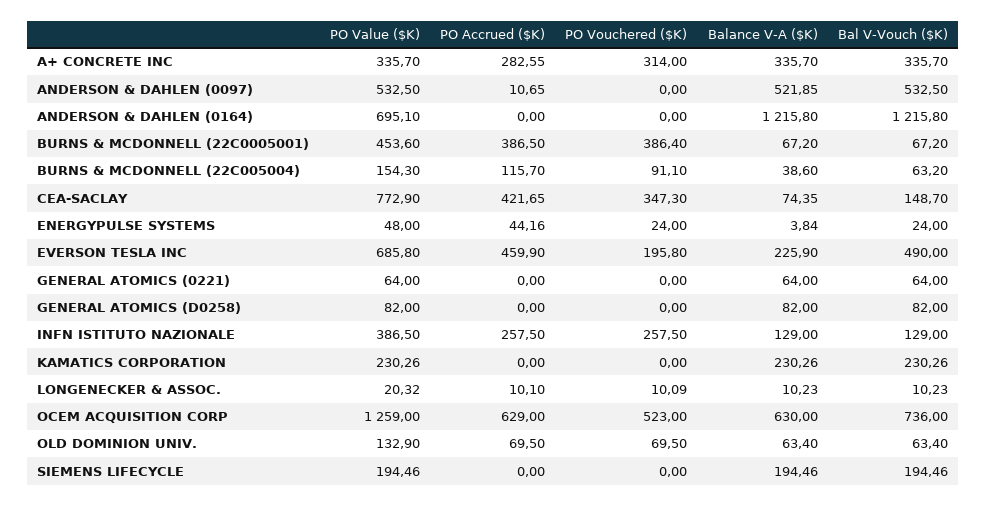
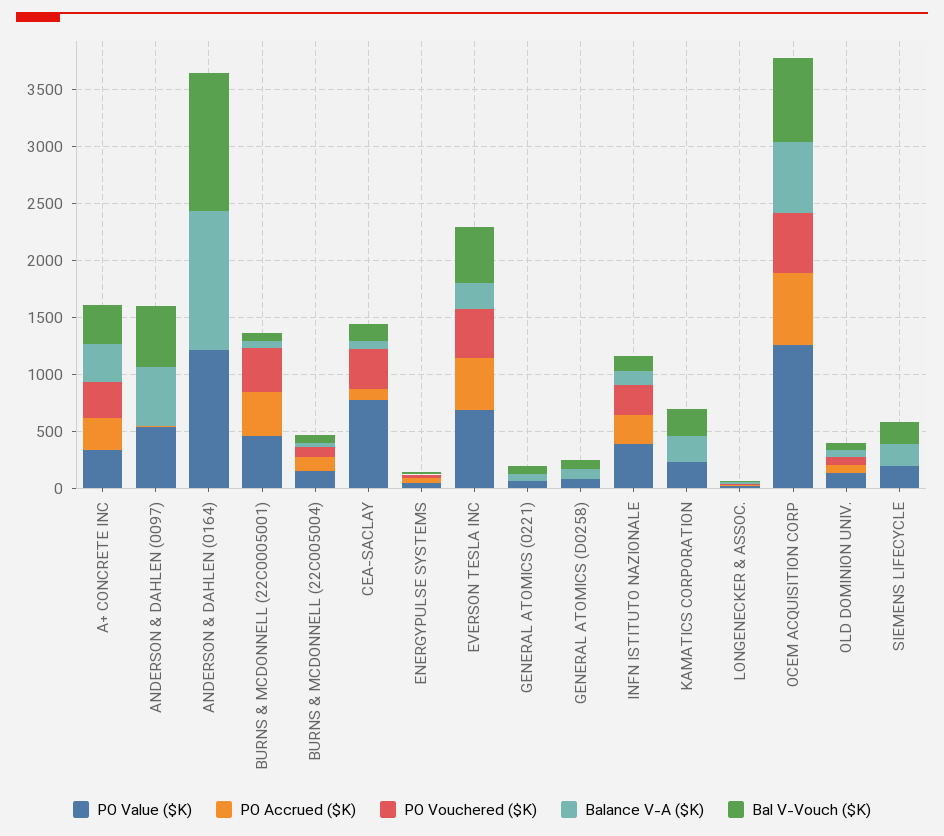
PO Value ($K), ANDERSON & DAHLEN (0164): 695.1 -> 1200
PO Accrued ($K), CEA-SACLAY: 421.65 -> 100
PO Vouchered ($K), EVERSON TESLA INC: 195.8 -> 400

